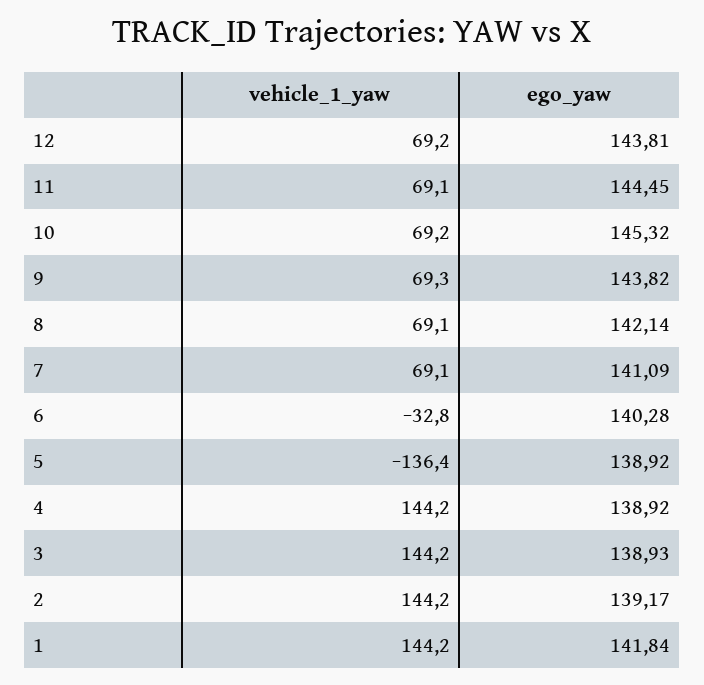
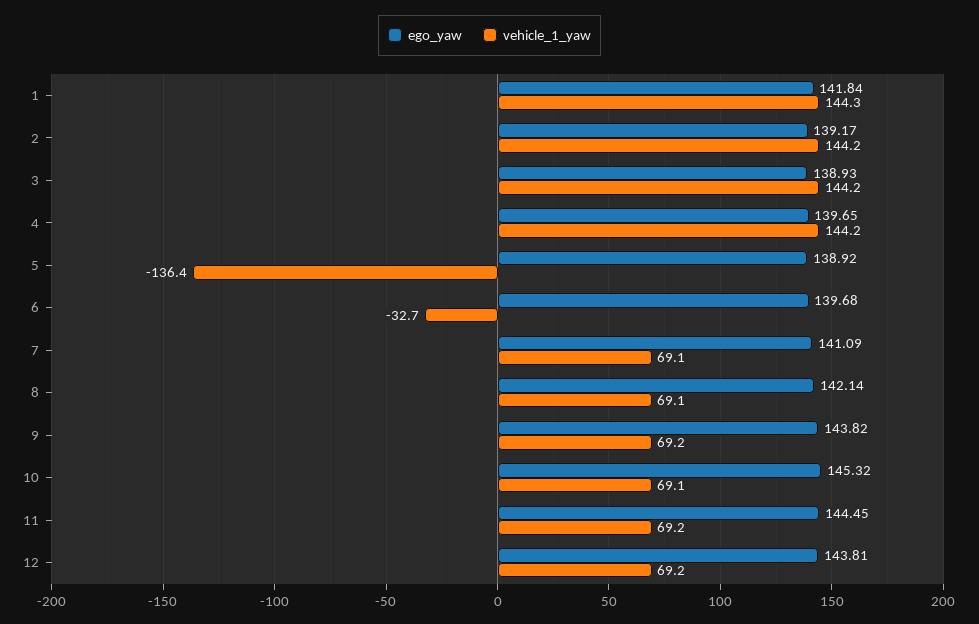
vehicle_1_yaw, 11: 69.1 -> 69.2
vehicle_1_yaw, 10: 69.2 -> 69.1
vehicle_1_yaw, 9: 69.3 -> 69.2
vehicle_1_yaw, 6: -32.8 -> -32.7
ego_yaw, 6: 140.28 -> 139.68
ego_yaw, 4: 138.92 -> 139.65
vehicle_1_yaw, 1: 144.2 -> 144.3

